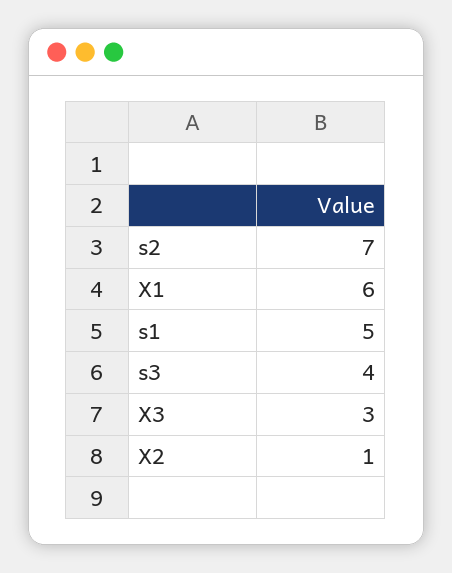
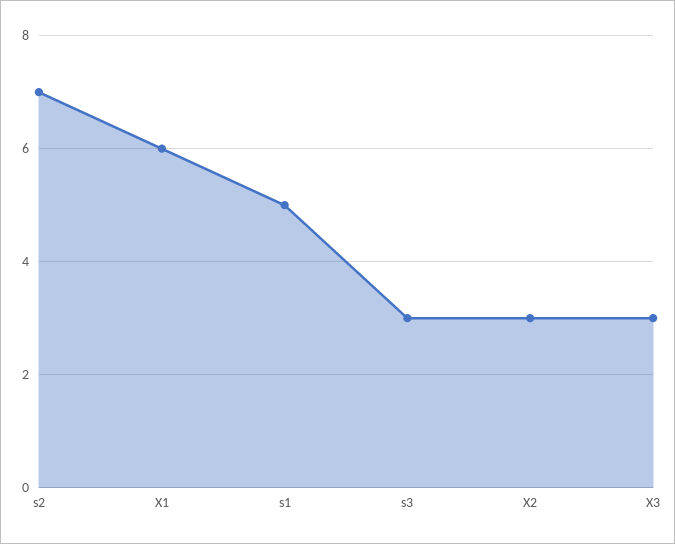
s3: 4 -> 3
X2: 1 -> 3

